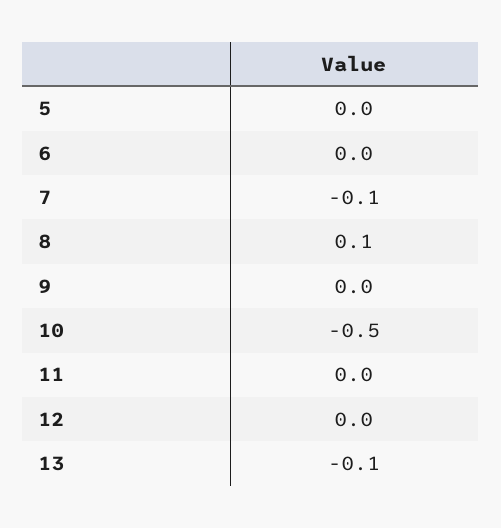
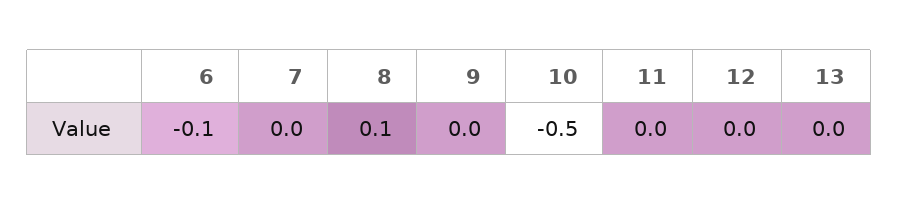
5: 0 -> none
6: 0 -> -0.1
7: -0.1 -> 0
13: -0.1 -> 0

